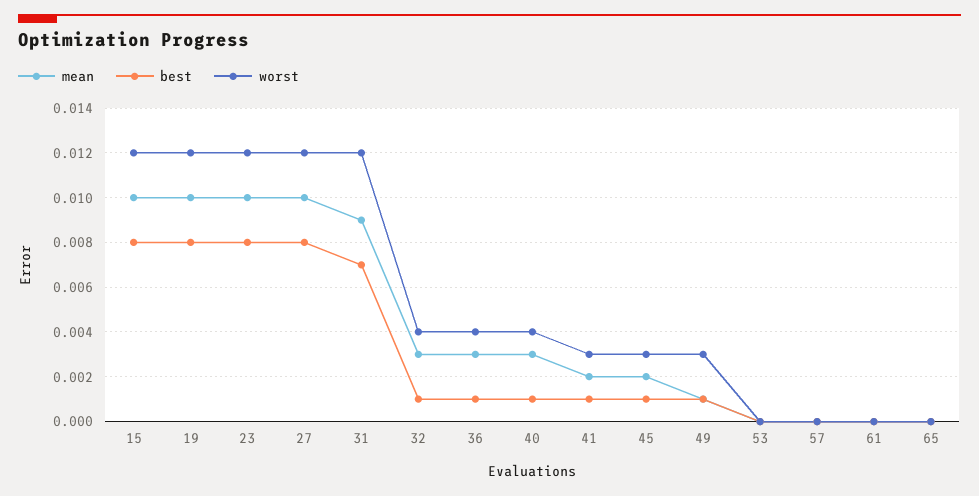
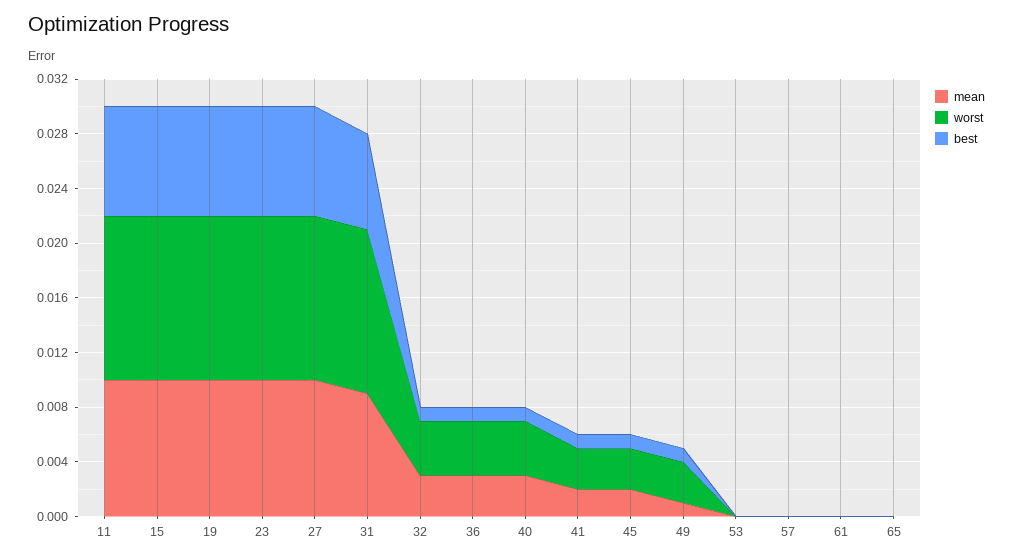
mean, 11: none -> 0.01
worst, 11: none -> 0.012
best, 11: none -> 0.008

